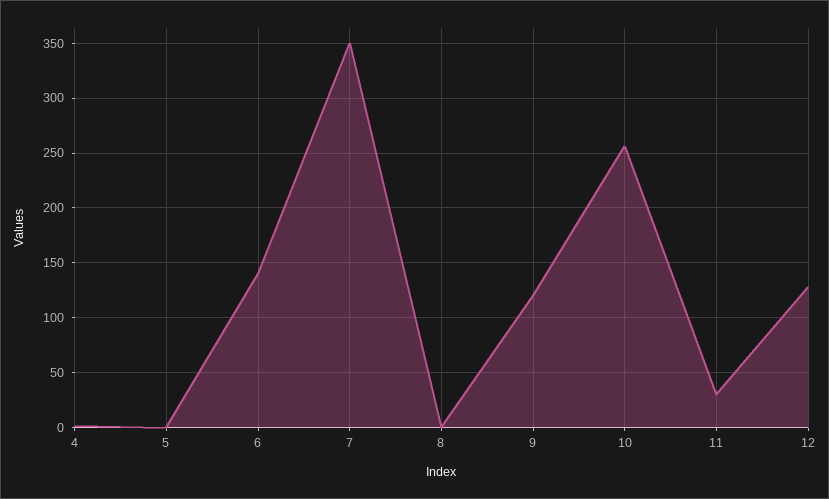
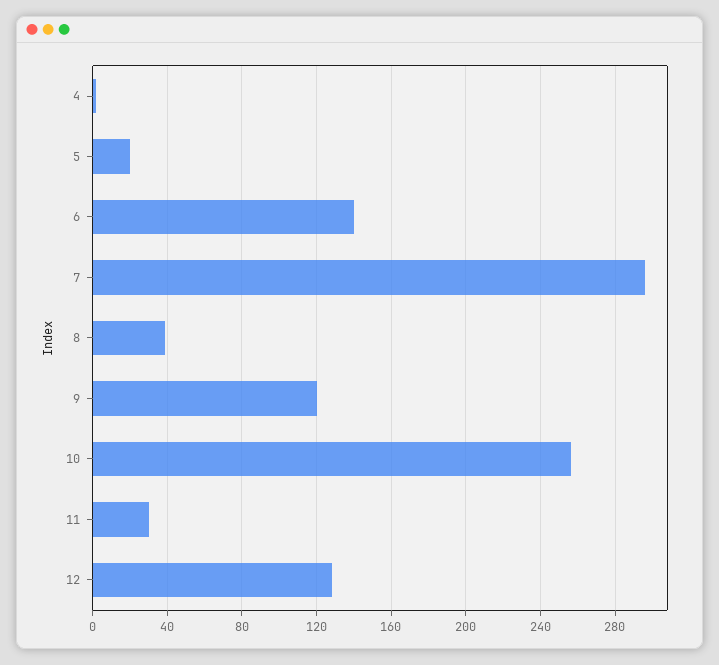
5: 0 -> 20
7: 350 -> 295
8: 0 -> 40

